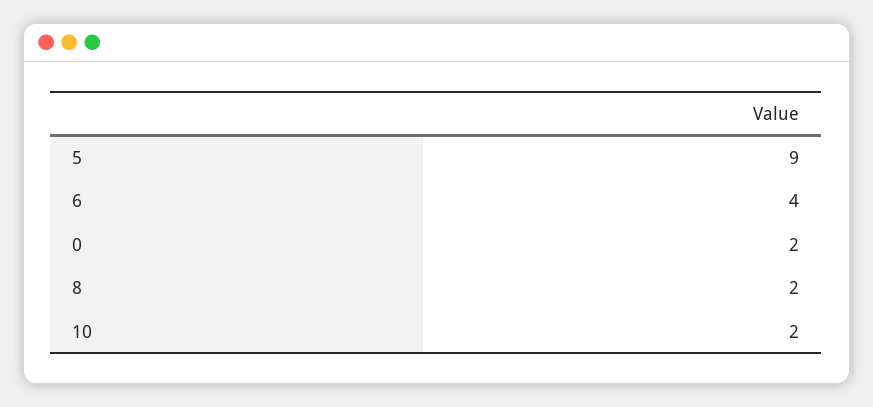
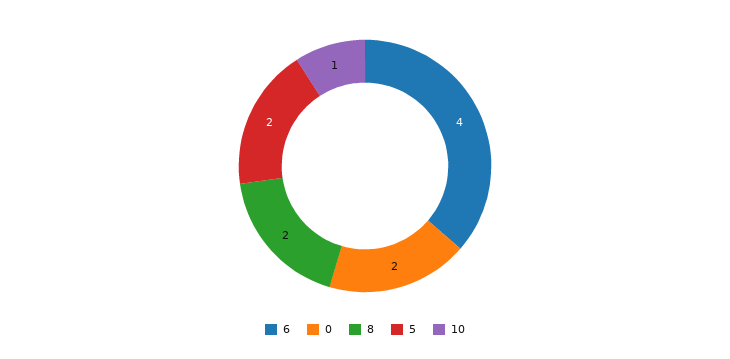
5: 9 -> 2
10: 2 -> 1

